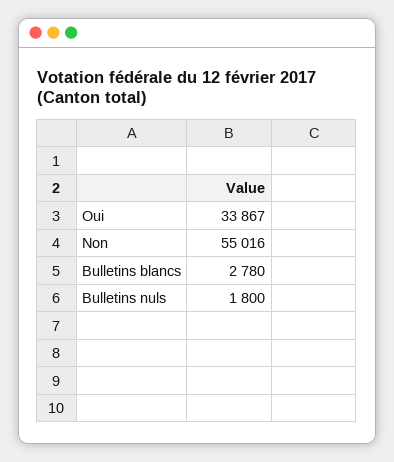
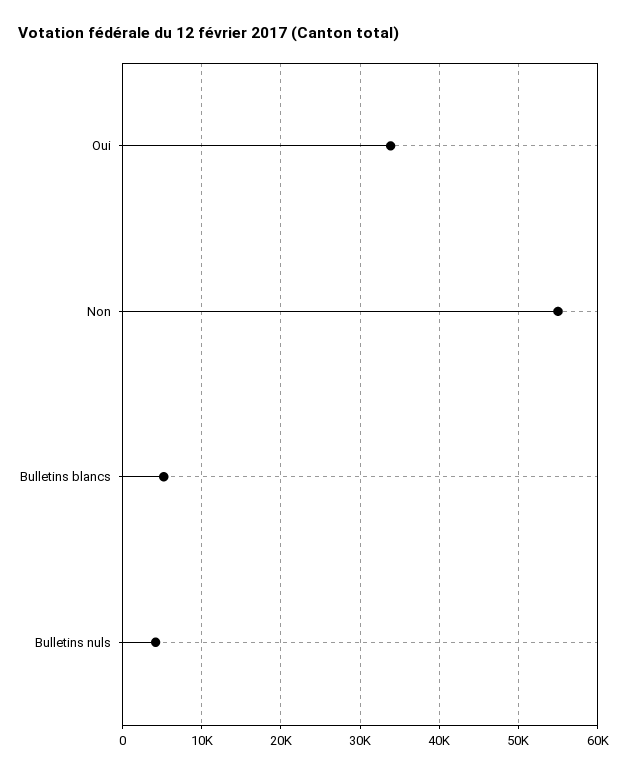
Bulletins blancs: 2780 -> 5000
Bulletins nuls: 1800 -> 4000

